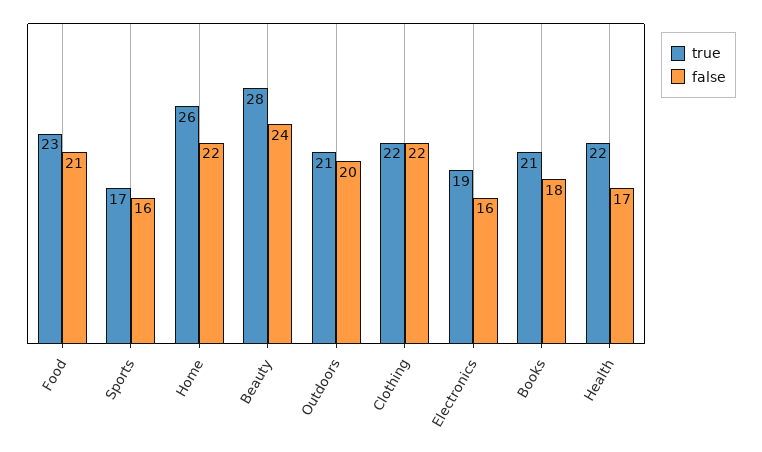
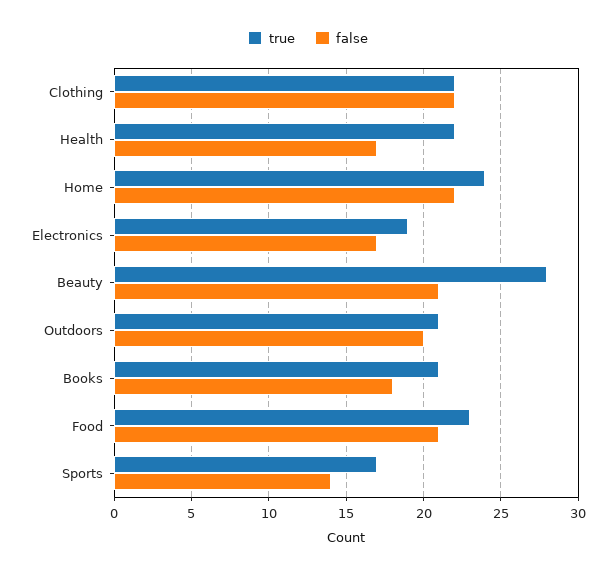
false, Sports: 16 -> 14
true, Home: 26 -> 24
false, Beauty: 24 -> 21
false, Electronics: 16 -> 17

